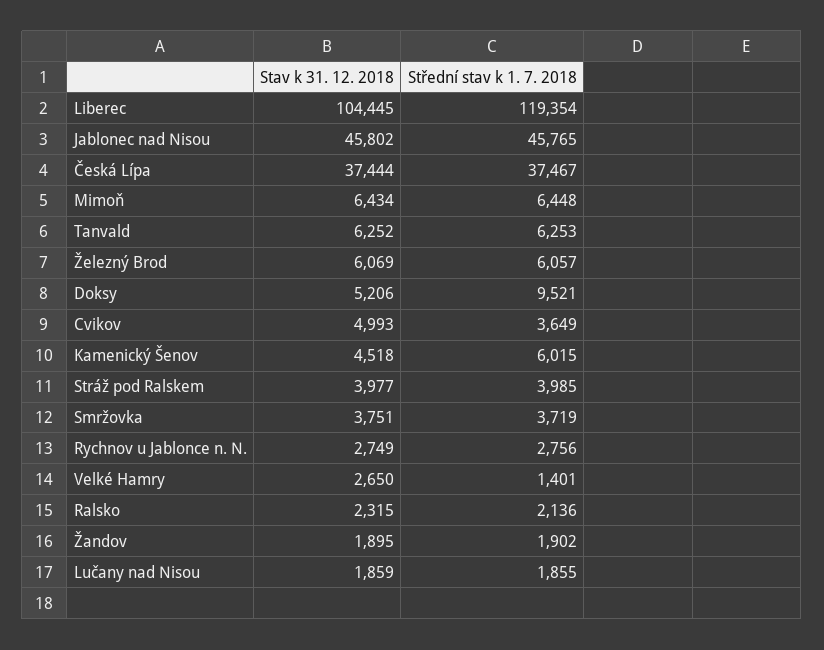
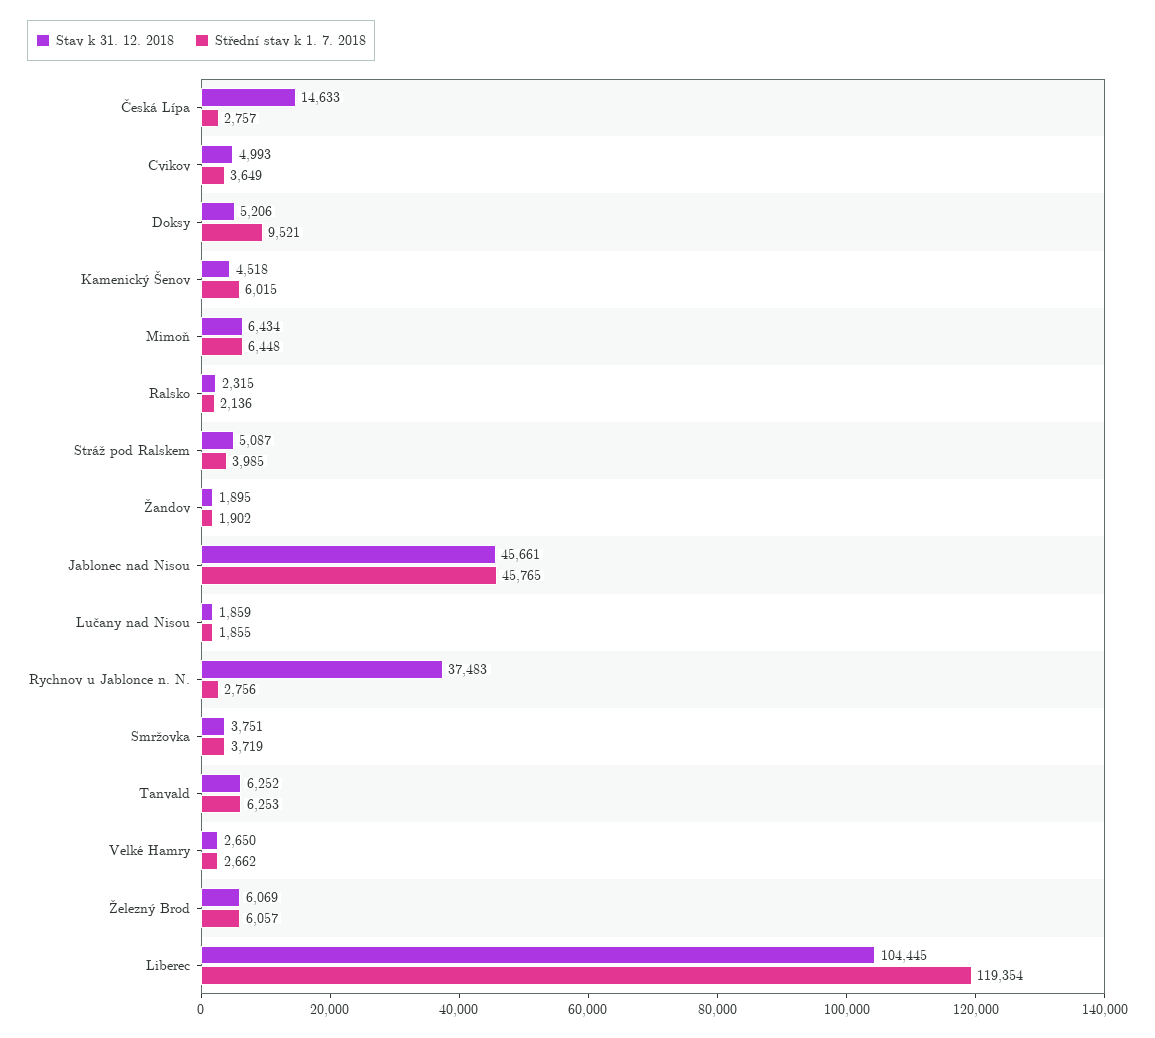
Stav k 31. 12. 2018, Jablonec nad Nisou: 45802 -> 45661
Stav k 31. 12. 2018, Česká Lípa: 37444 -> 14633
Střední stav k 1. 7. 2018, Česká Lípa: 37467 -> 2757
Stav k 31. 12. 2018, Stráž pod Ralskem: 3977 -> 5087
Stav k 31. 12. 2018, Rychnov u Jablonce n. N.: 2749 -> 37483
Střední stav k 1. 7. 2018, Velké Hamry: 1401 -> 2662

